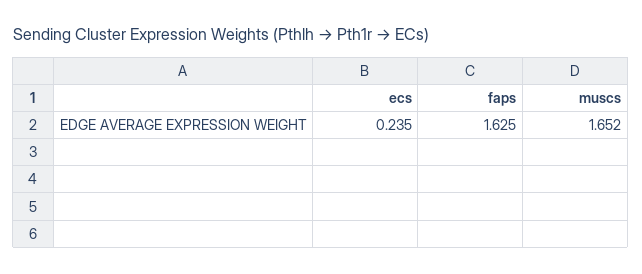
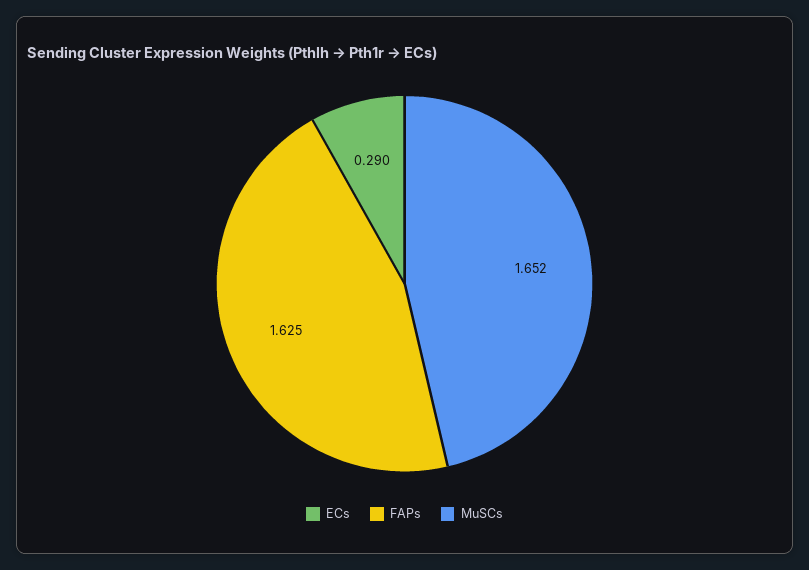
ecs: 0.235 -> 0.29

